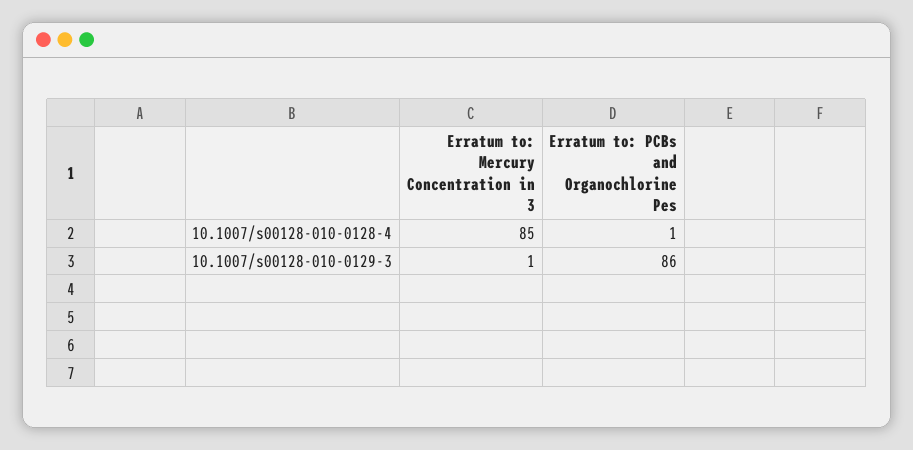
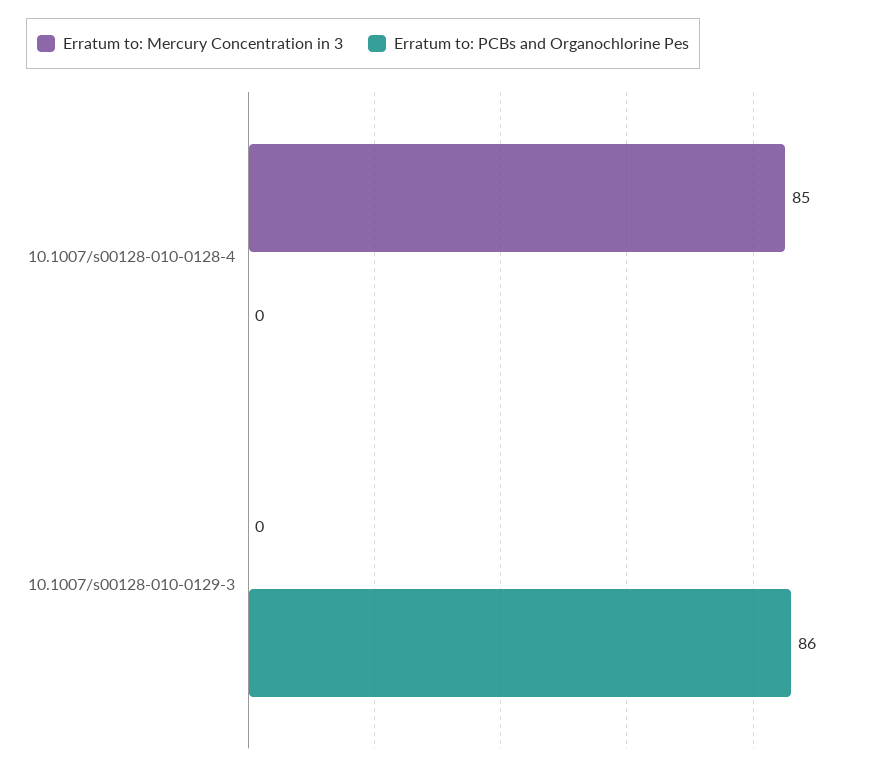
Erratum to: PCBs and Organochlorine Pes, 10.1007/s00128-010-0128-4: 1 -> 0
Erratum to: Mercury Concentration in 3, 10.1007/s00128-010-0129-3: 1 -> 0

